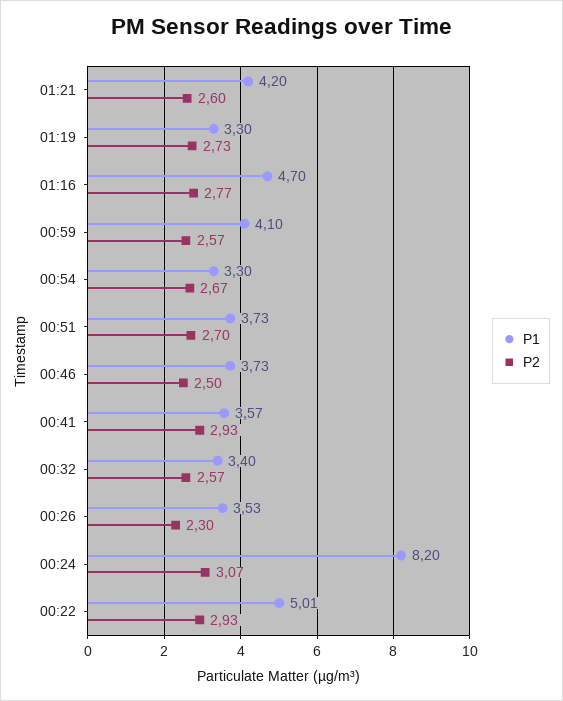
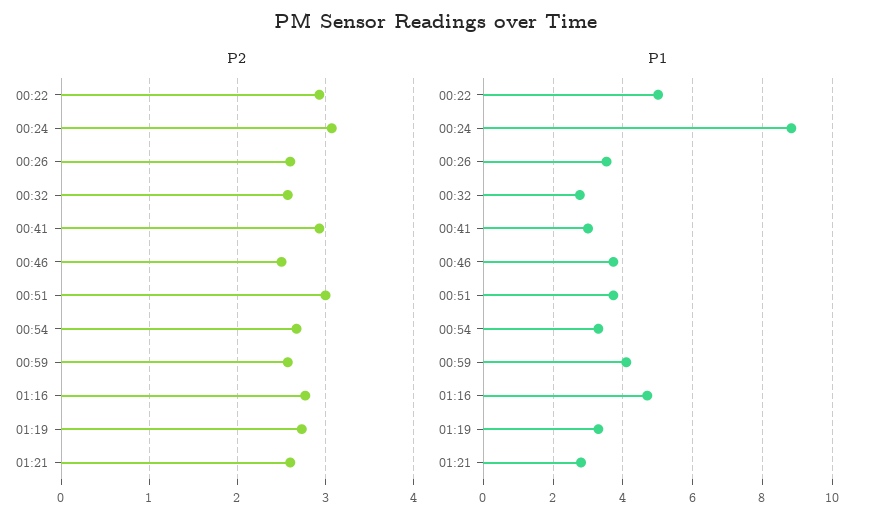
P1, 01:21: 4.2 -> 2.8
P2, 00:51: 2.7 -> 3
P1, 00:41: 3.57 -> 3
P1, 00:32: 3.4 -> 2.8
P2, 00:26: 2.3 -> 2.6
P1, 00:24: 8.2 -> 8.8

